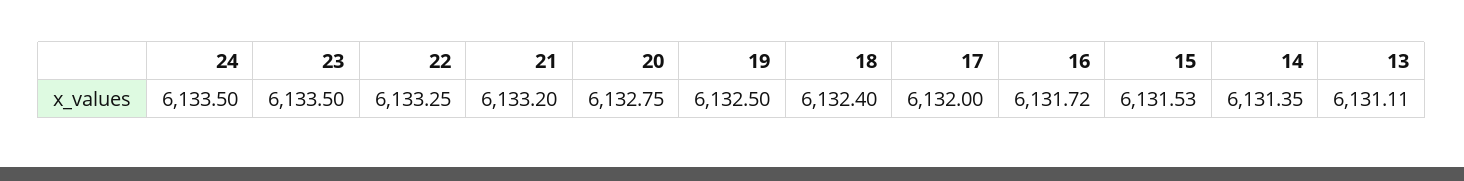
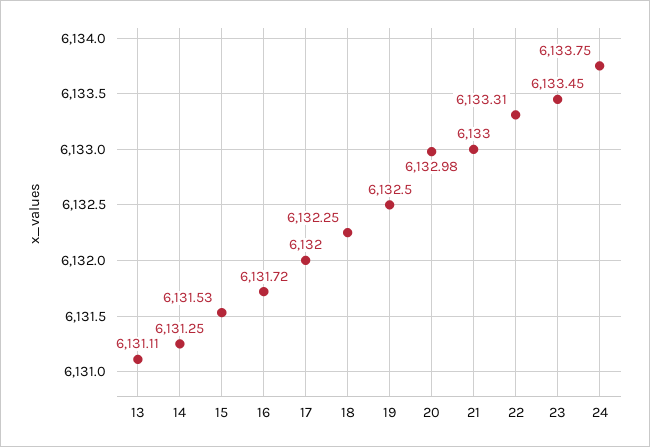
24: 6133.5 -> 6133.75
23: 6133.5 -> 6133.45
22: 6133.25 -> 6133.31
21: 6133.2 -> 6133
20: 6132.75 -> 6132.98
18: 6132.4 -> 6132.25
14: 6131.35 -> 6131.25

